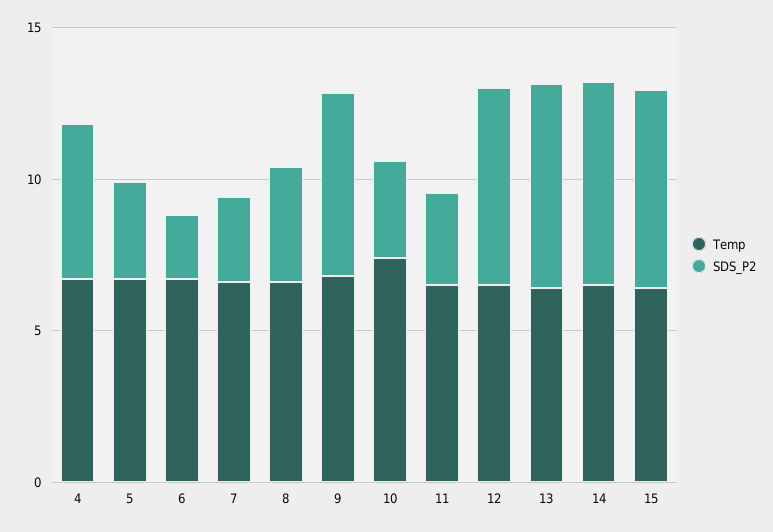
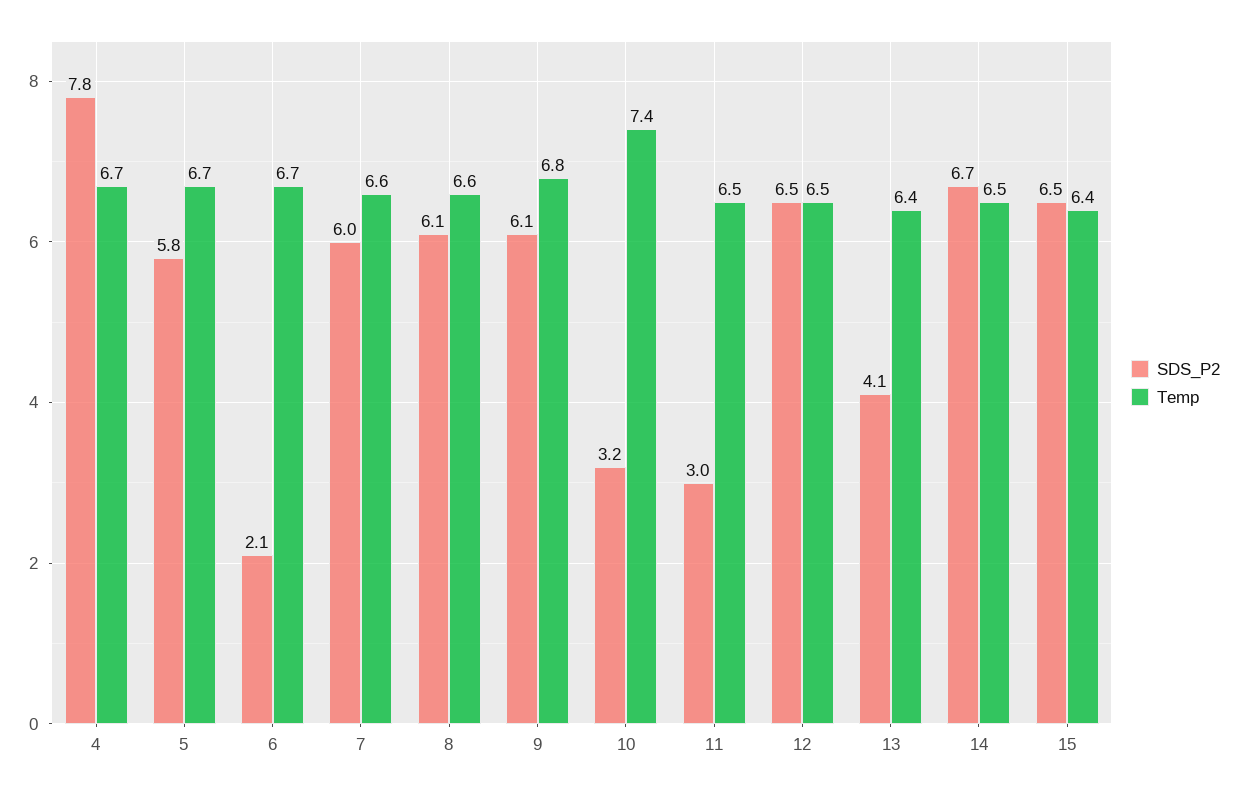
SDS_P2, 4: 5 -> 7.8
SDS_P2, 5: 3 -> 5.8
SDS_P2, 7: 3 -> 6
SDS_P2, 8: 4 -> 6.1
SDS_P2, 13: 7 -> 4.1

